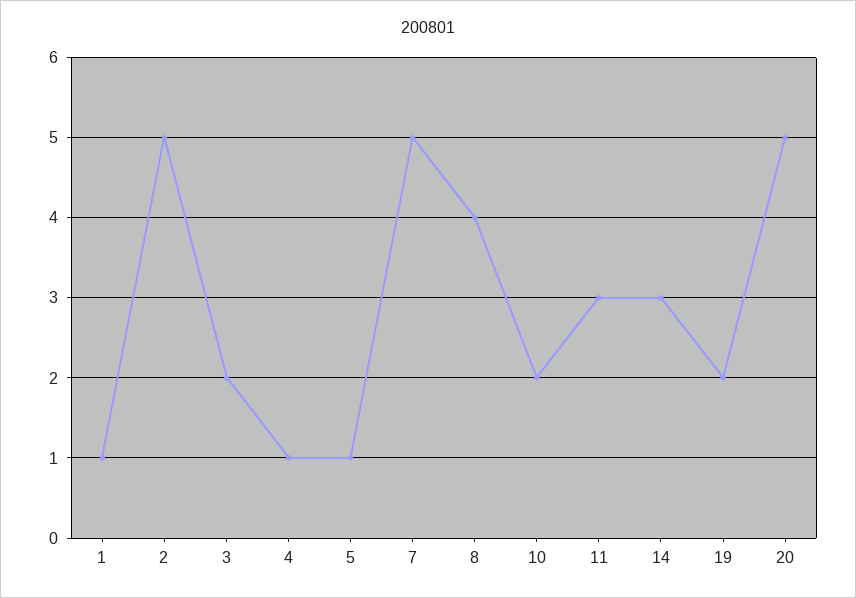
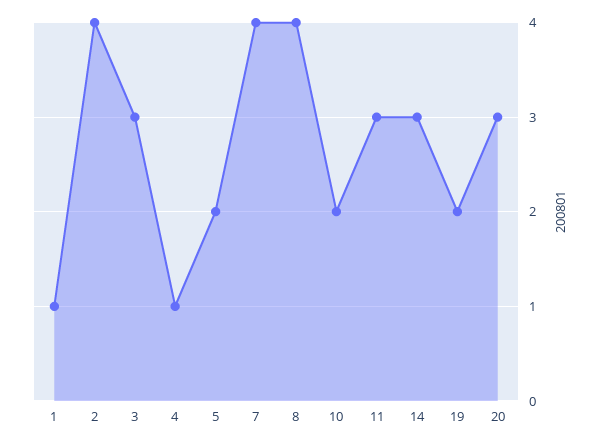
2: 5 -> 4
3: 2 -> 3
5: 1 -> 2
7: 5 -> 4
20: 5 -> 3

